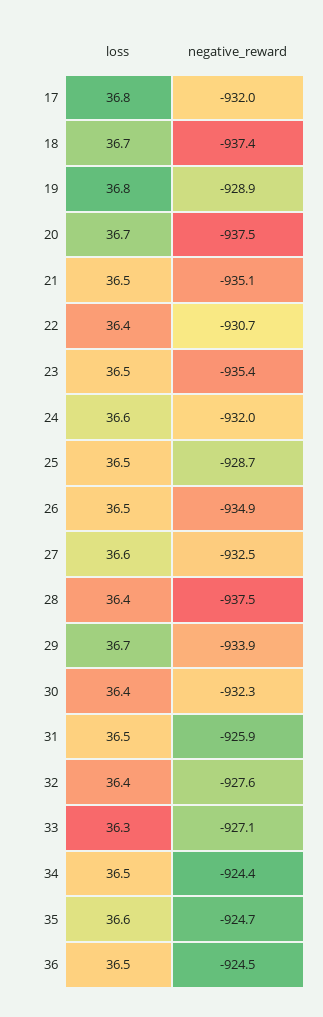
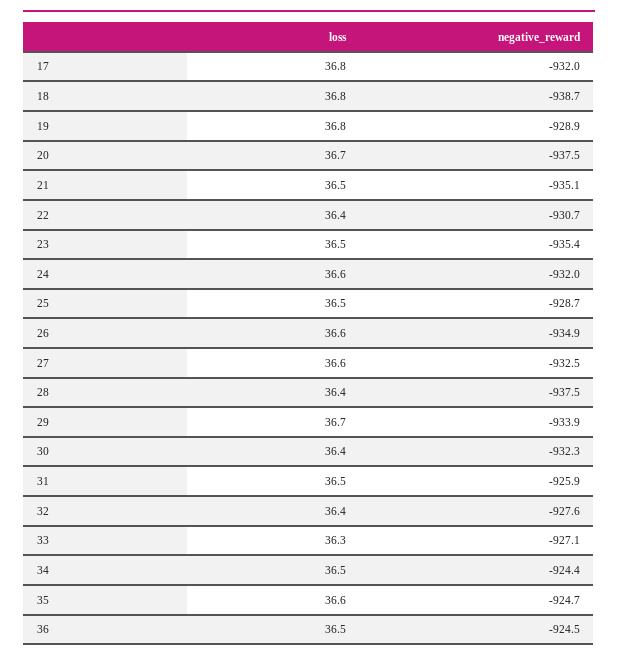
loss, 18: 36.7 -> 36.8
negative_reward, 18: -937.4 -> -938.7
loss, 26: 36.5 -> 36.6

